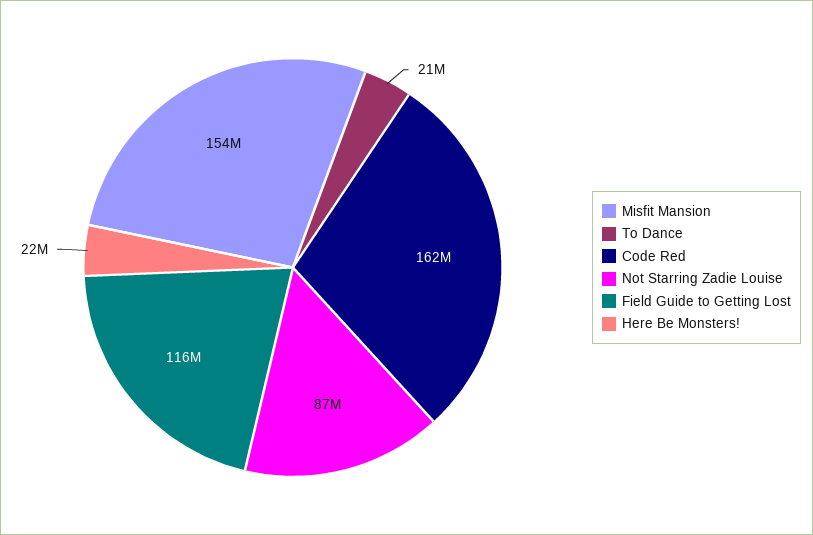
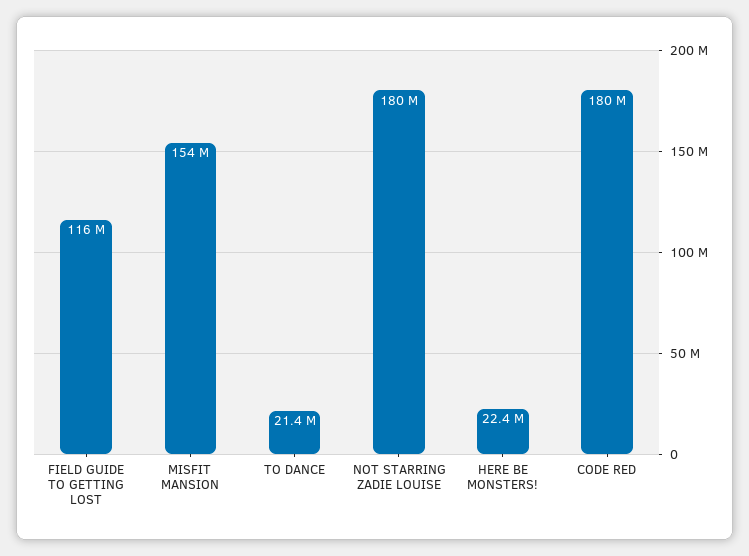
Code Red: 162000000 -> 180000000
Not Starring Zadie Louise: 87000000 -> 180000000

